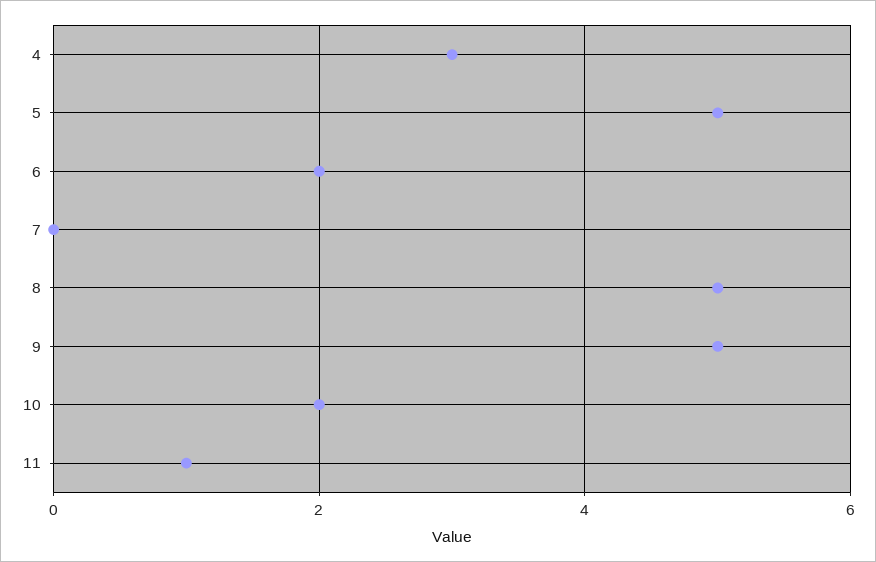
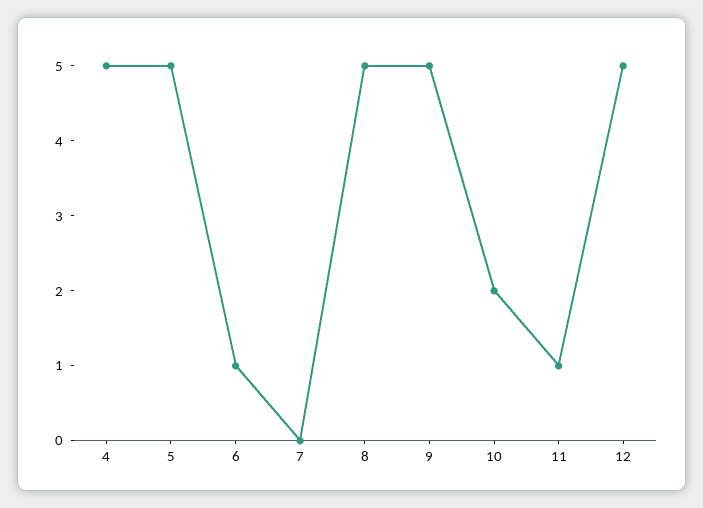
4: 3 -> 5
6: 2 -> 1
12: none -> 5

